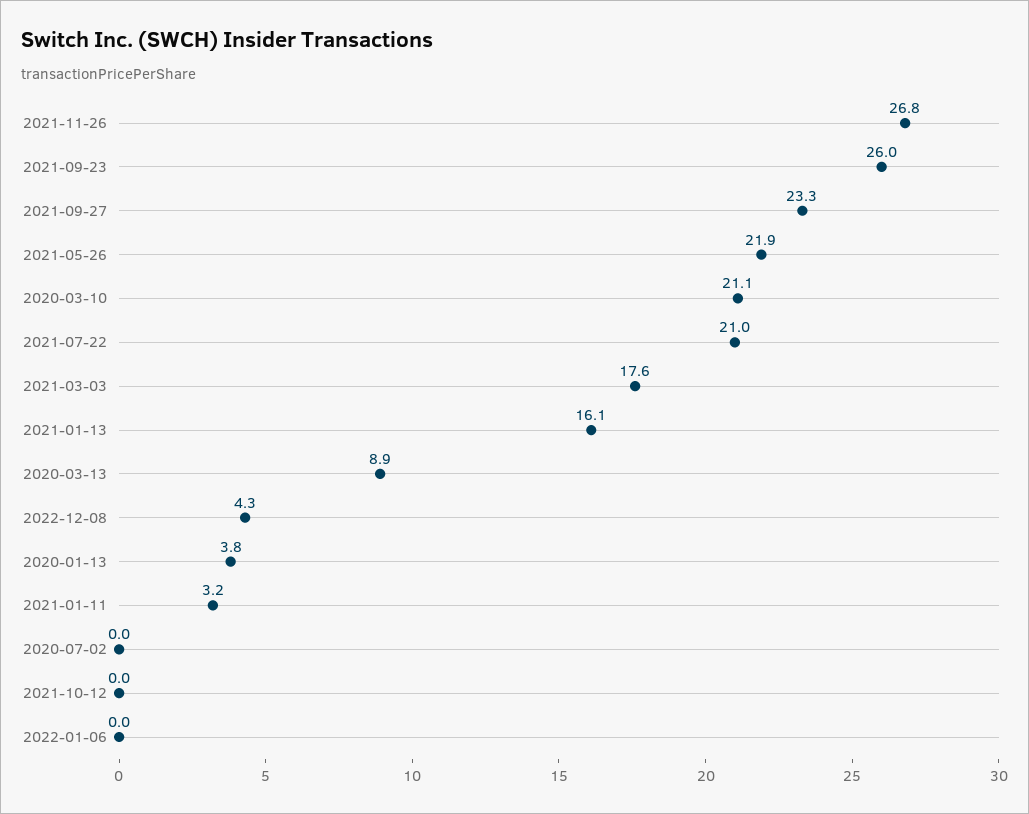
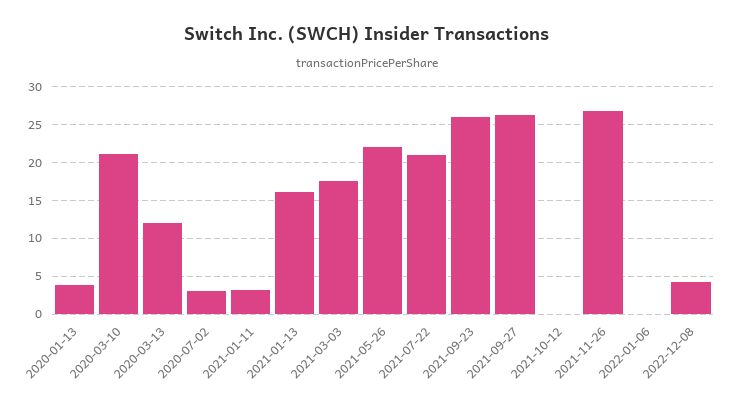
2021-09-27: 23.3 -> 26
2020-03-13: 8.9 -> 12
2020-07-02: 0 -> 3

